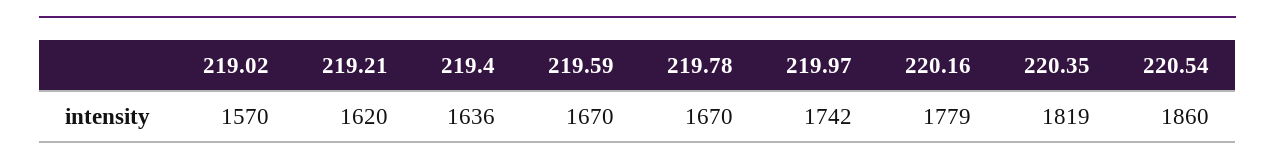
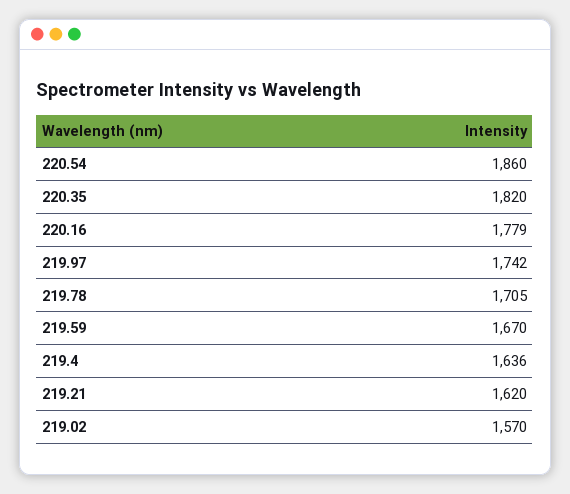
219.78: 1670 -> 1705
220.35: 1819 -> 1820

